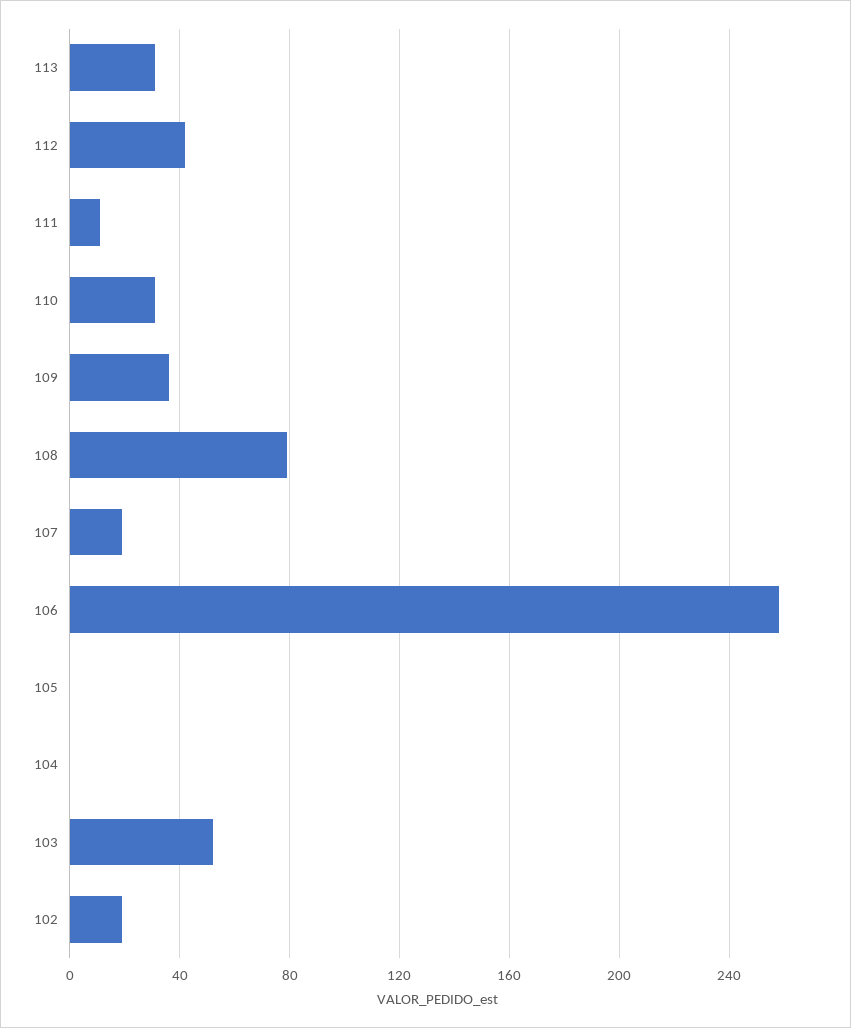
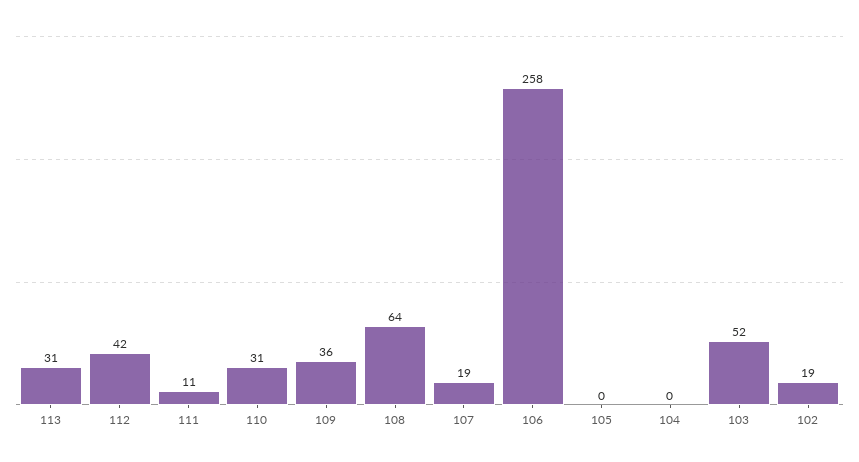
108: 80 -> 64

